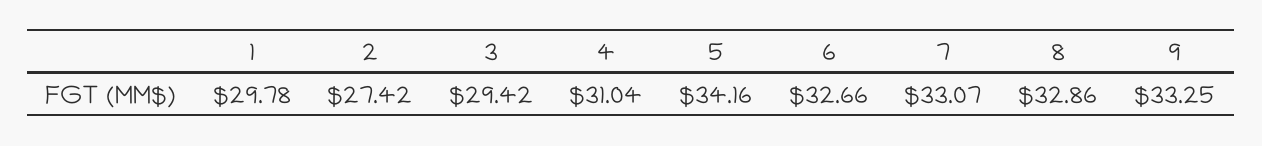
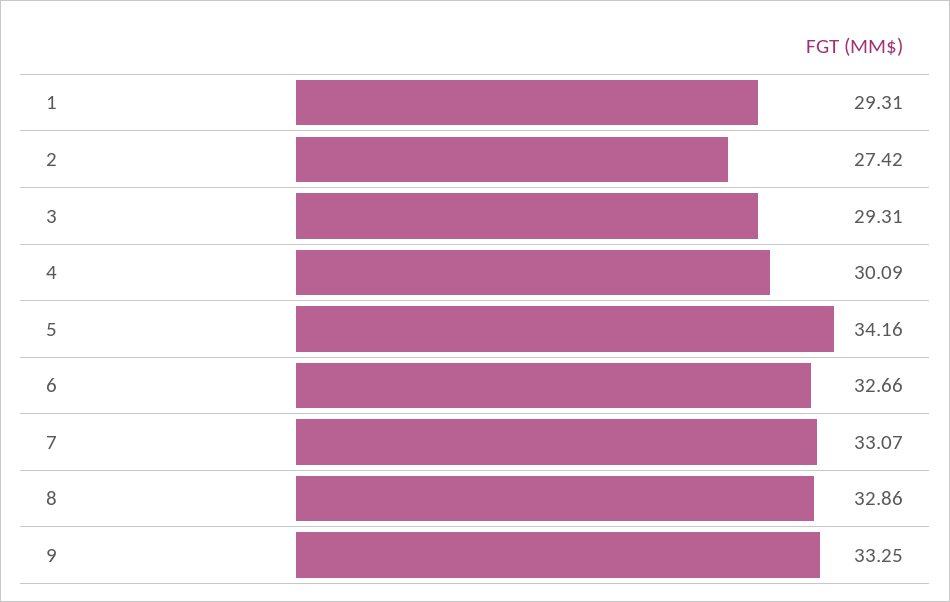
1: 29.78 -> 29.31
3: 29.42 -> 29.31
4: 31.04 -> 30.09

